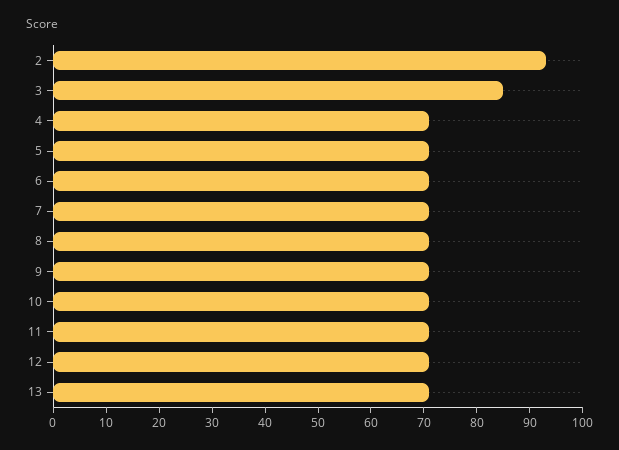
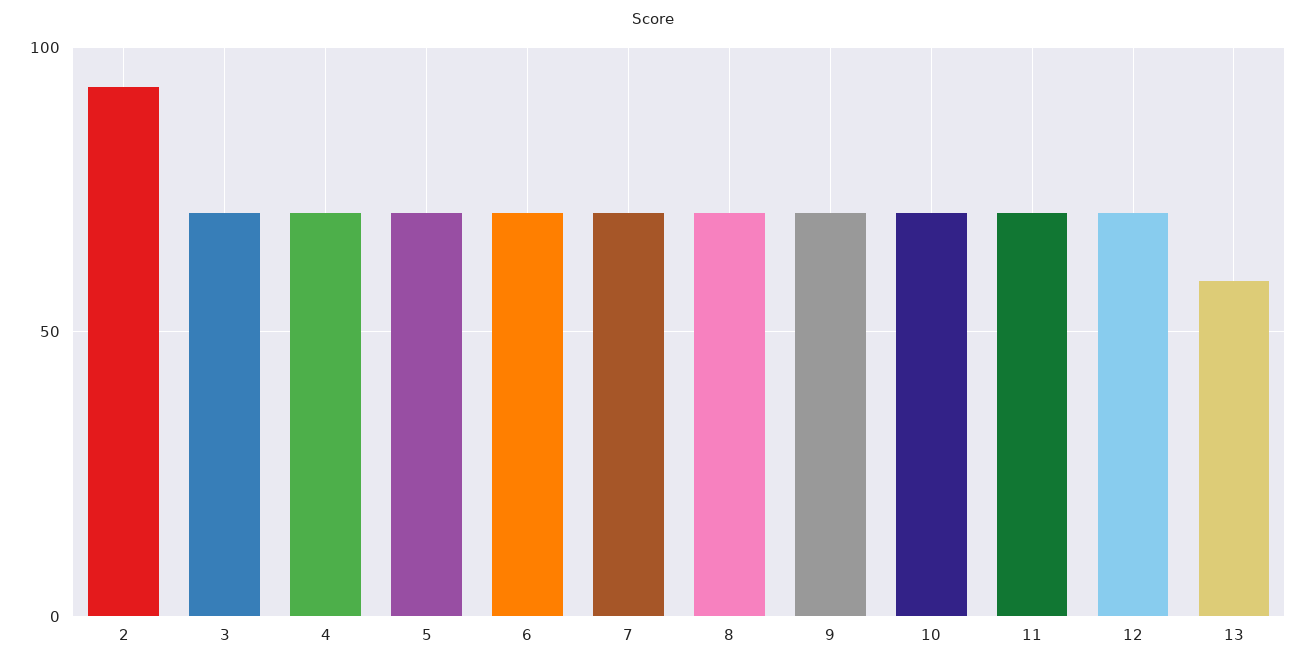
3: 85 -> 70
13: 70 -> 60

